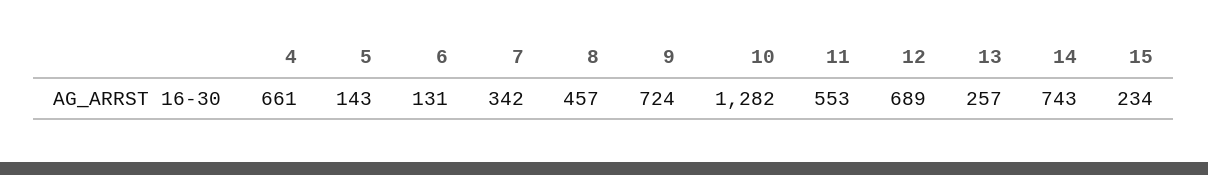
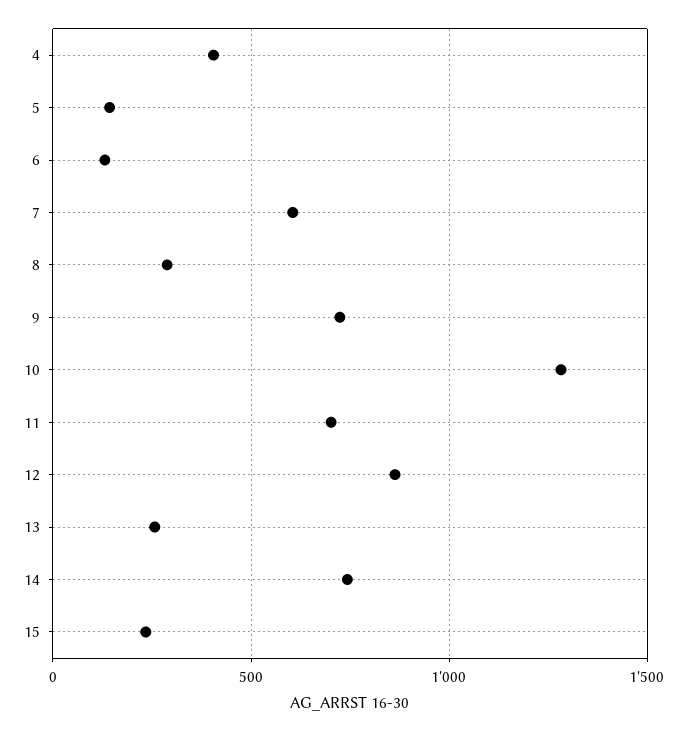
4: 661 -> 400
7: 342 -> 600
8: 457 -> 300
11: 553 -> 700
12: 689 -> 850

